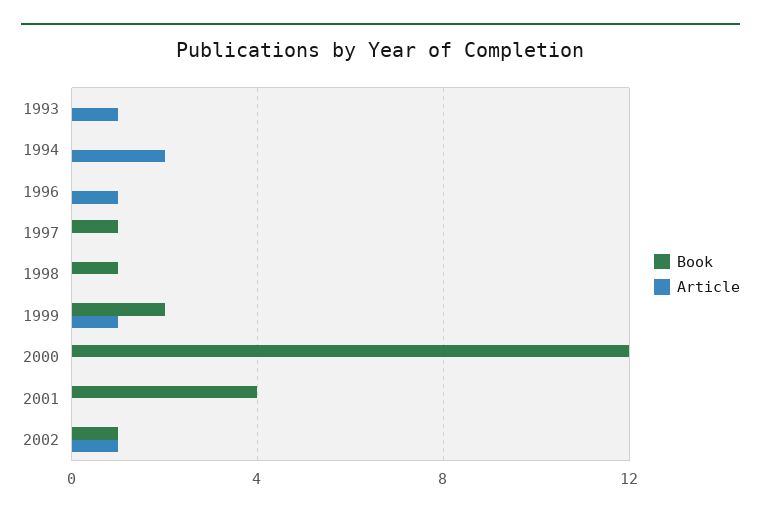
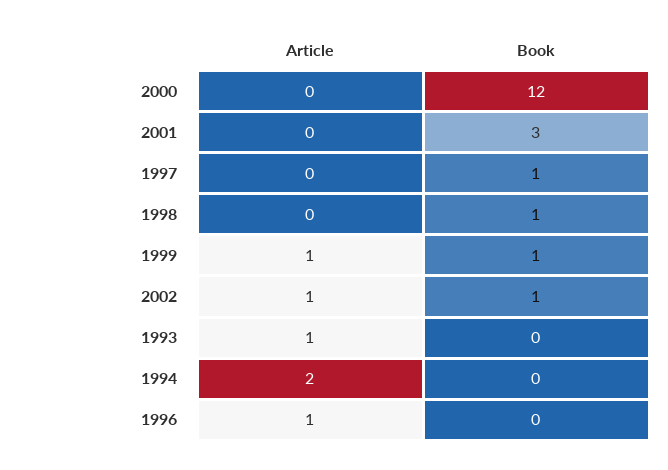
Book, 1999: 2 -> 1
Book, 2001: 4 -> 3

